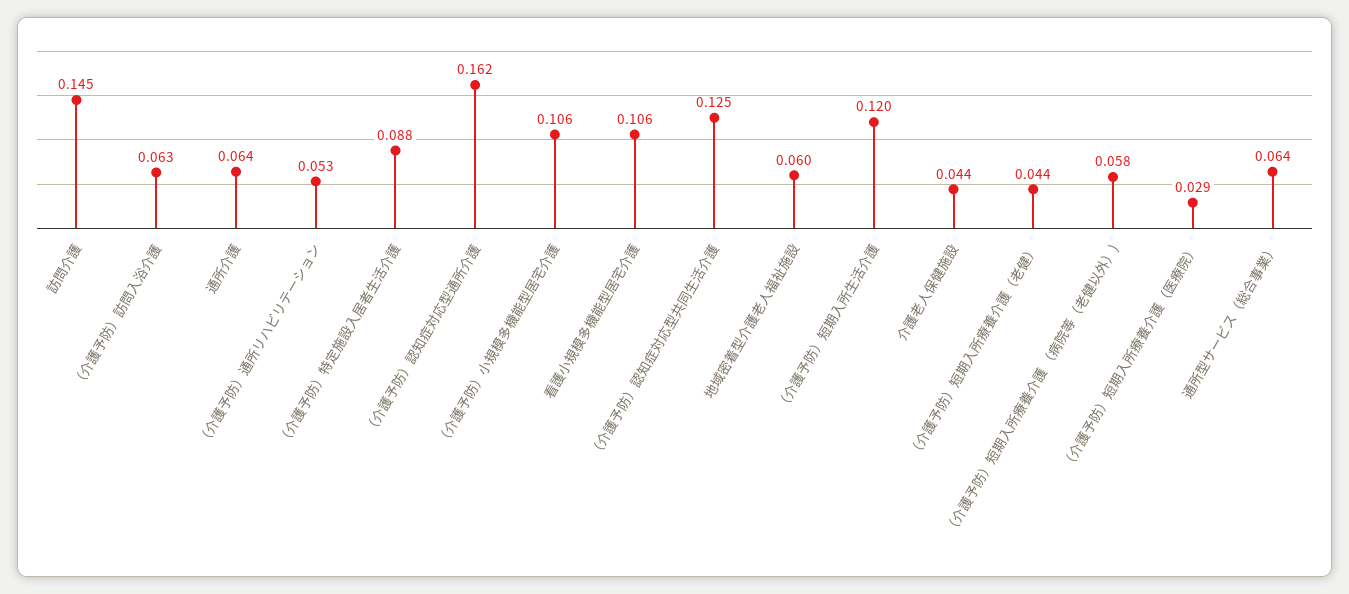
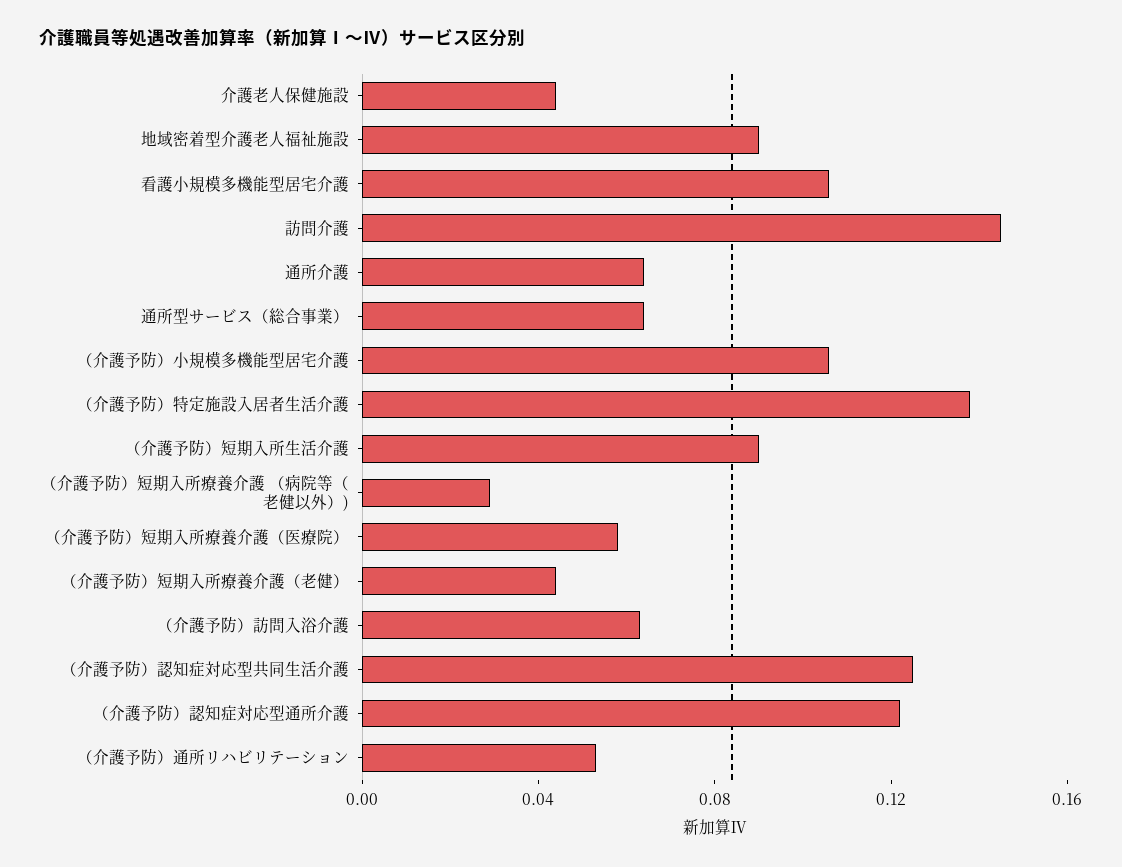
（介護予防）特定施設入居者生活介護: 0.088 -> 0.14
（介護予防）認知症対応型通所介護: 0.162 -> 0.12
地域密着型介護老人福祉施設: 0.06 -> 0.09
（介護予防）短期入所生活介護: 0.12 -> 0.09
（介護予防）短期入所療養介護 （病院等（老健以外）): 0.058 -> 0.03
（介護予防）短期入所療養介護（医療院）: 0.029 -> 0.06

